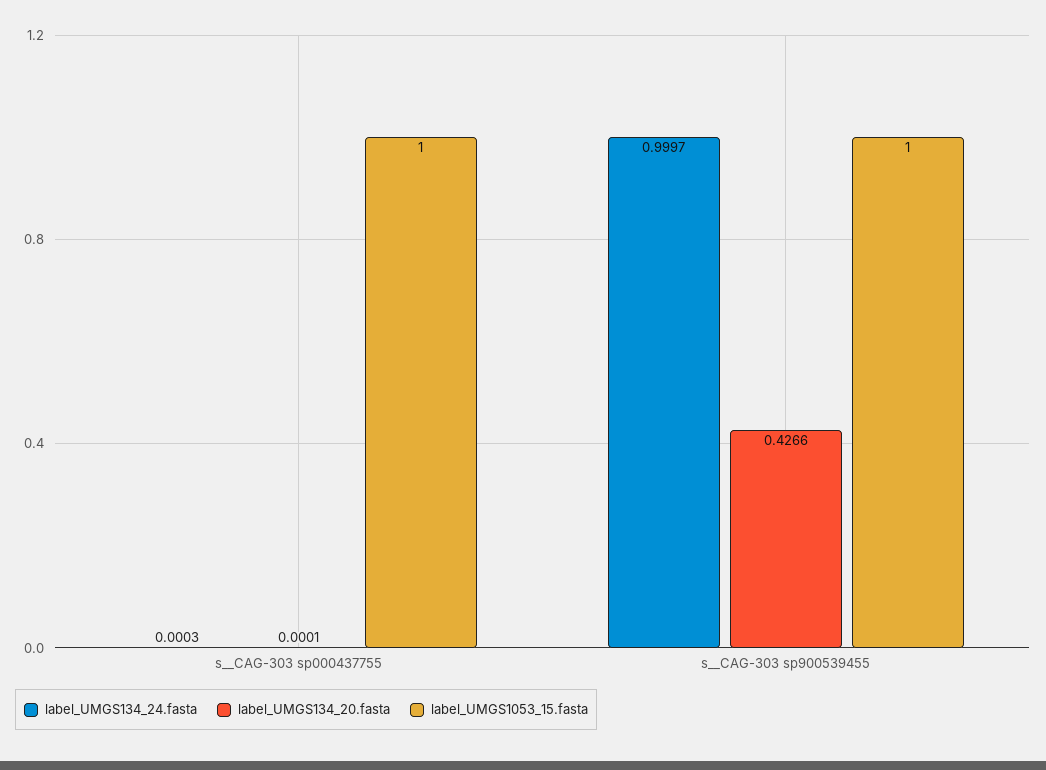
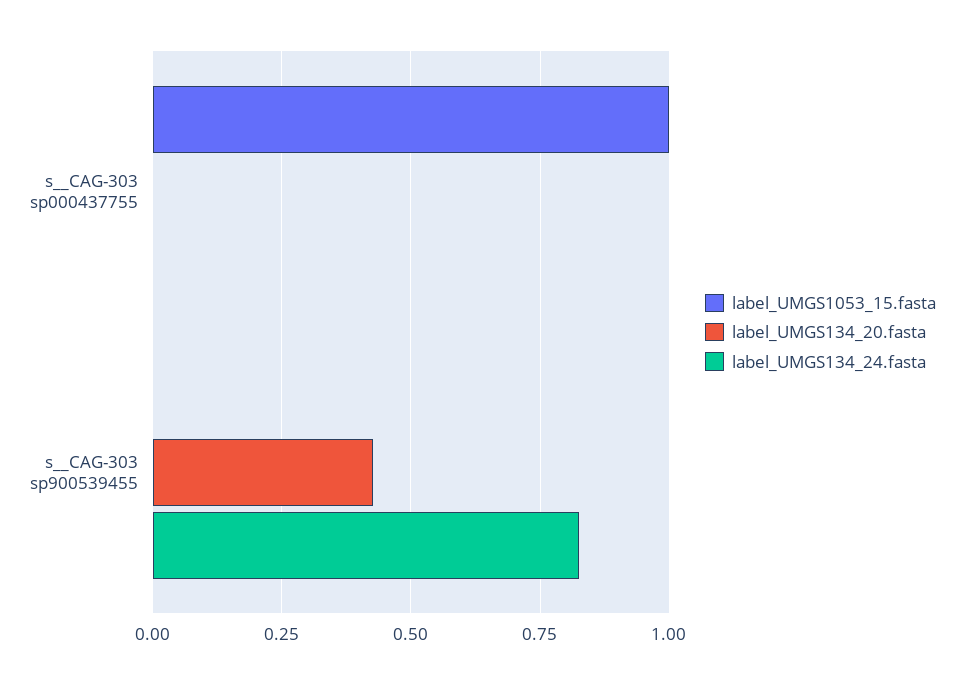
label_UMGS134_24.fasta, s__CAG-303 sp900539455: 0.9997 -> 0.825
label_UMGS1053_15.fasta, s__CAG-303 sp900539455: 1 -> 0

